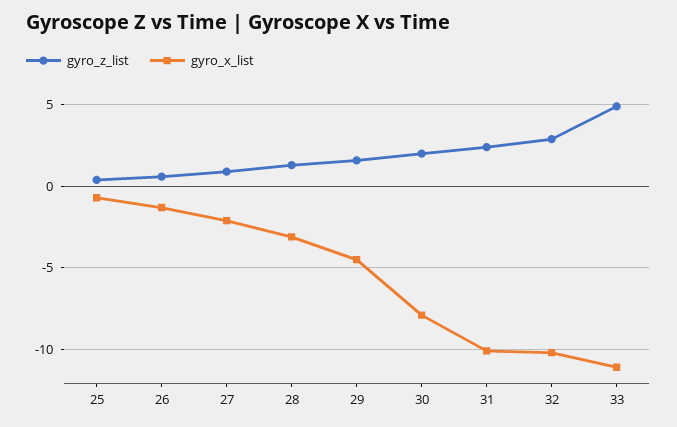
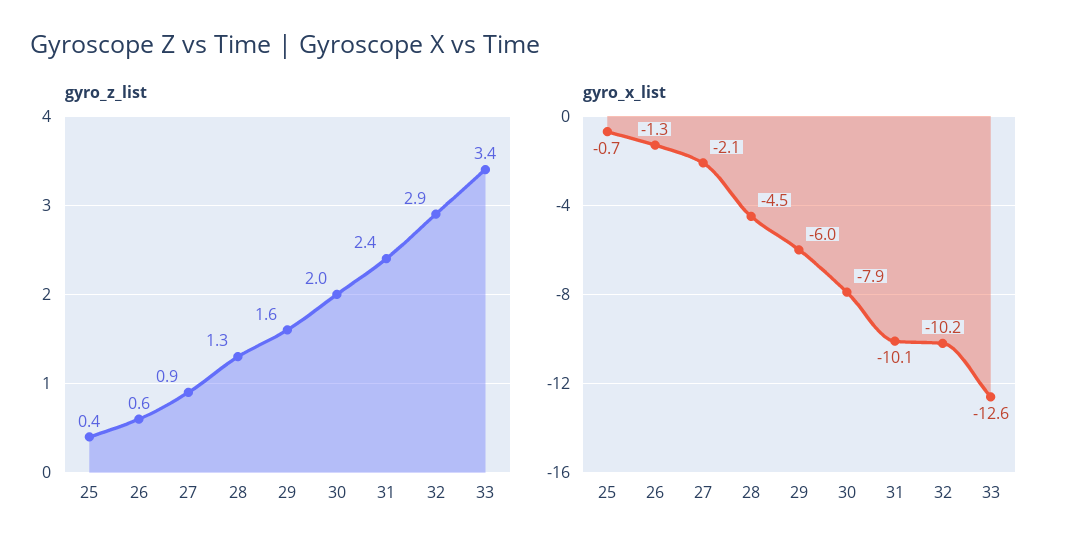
gyro_x_list, 28: -3 -> -4.5
gyro_x_list, 29: -4.5 -> -6
gyro_z_list, 33: 5 -> 3.4
gyro_x_list, 33: -11 -> -12.6

